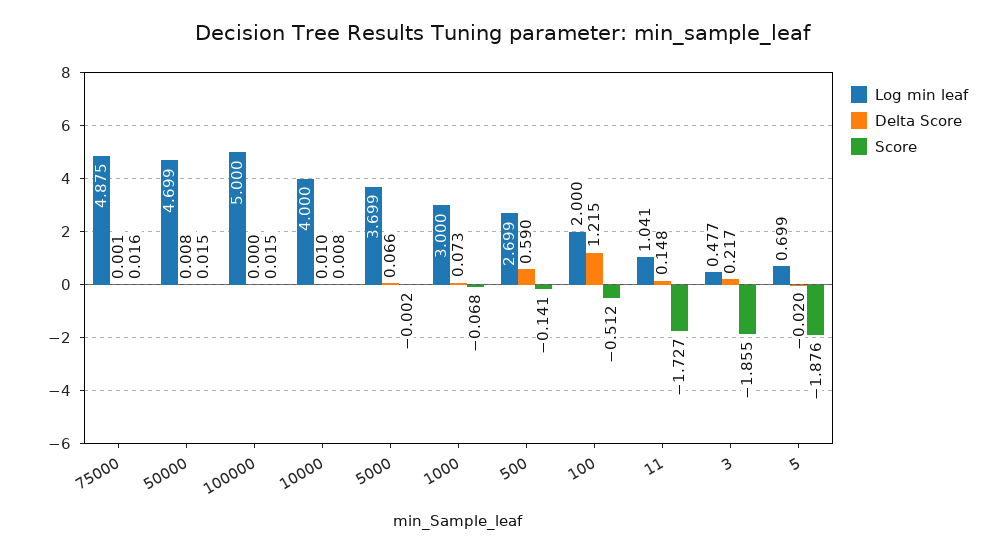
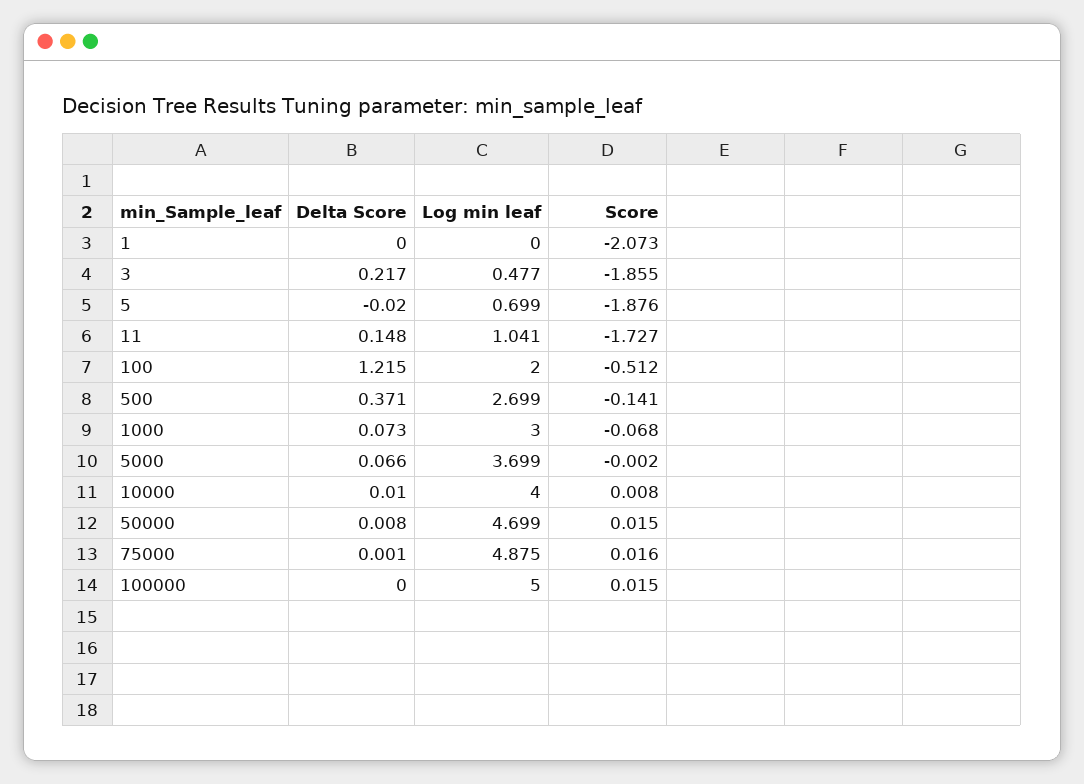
Delta Score, 500: 0.59 -> 0.371
Delta Score, 1: none -> 0
Log min leaf, 1: none -> 0
Score, 1: none -> -2.073

